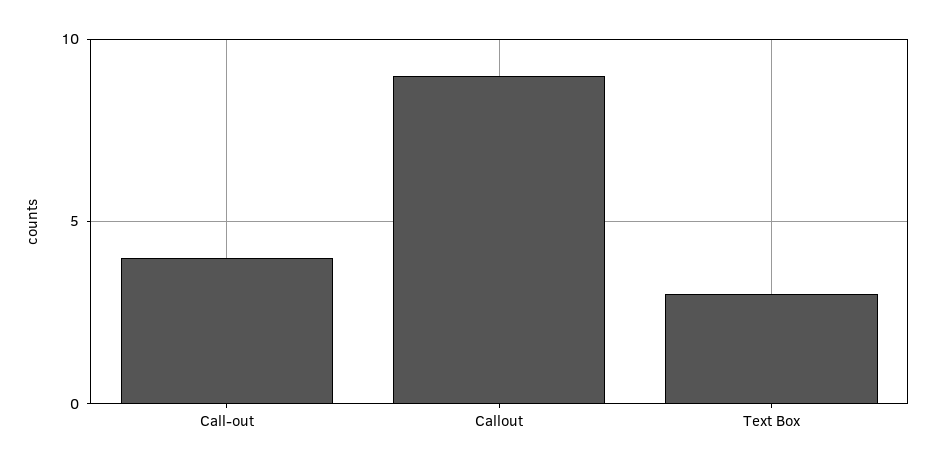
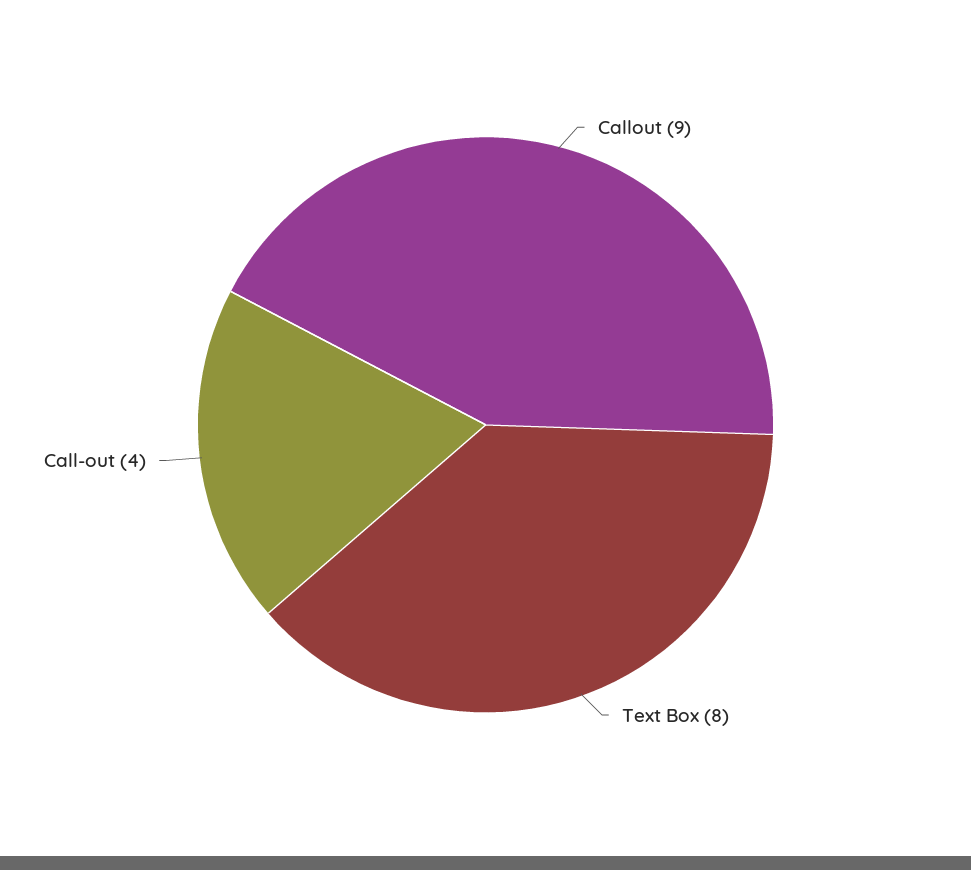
Text Box: 3 -> 8

